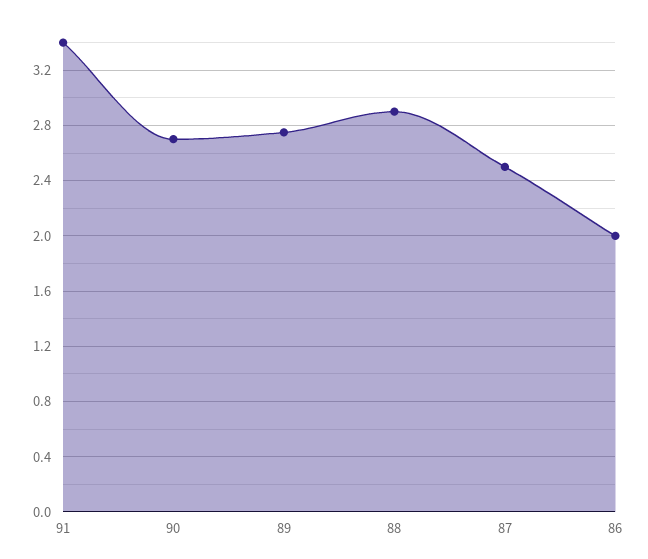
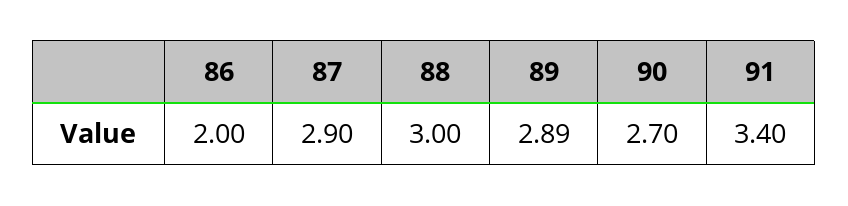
89: 2.75 -> 2.89
88: 2.9 -> 3
87: 2.5 -> 2.9

